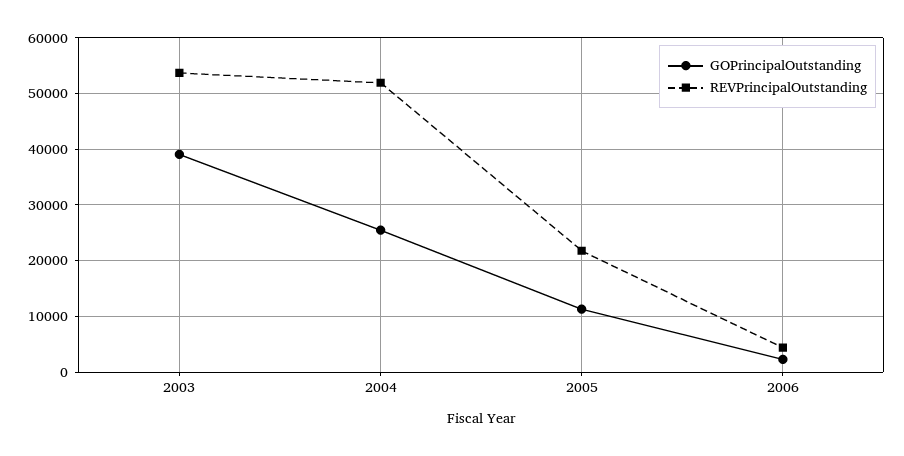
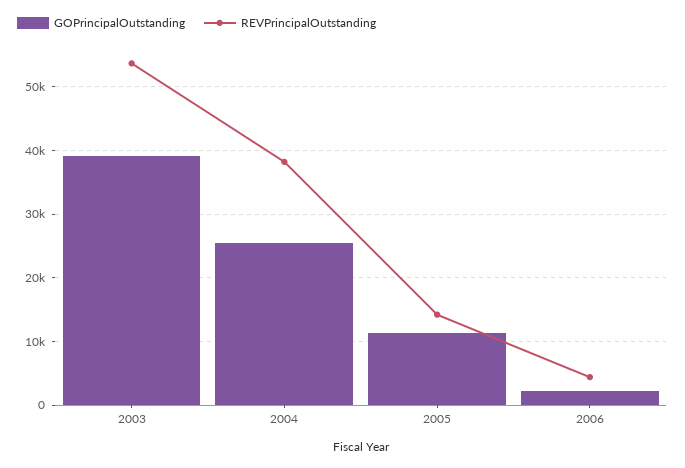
REVPrincipalOutstanding, 2004: 52000 -> 38000
REVPrincipalOutstanding, 2005: 22000 -> 14000

